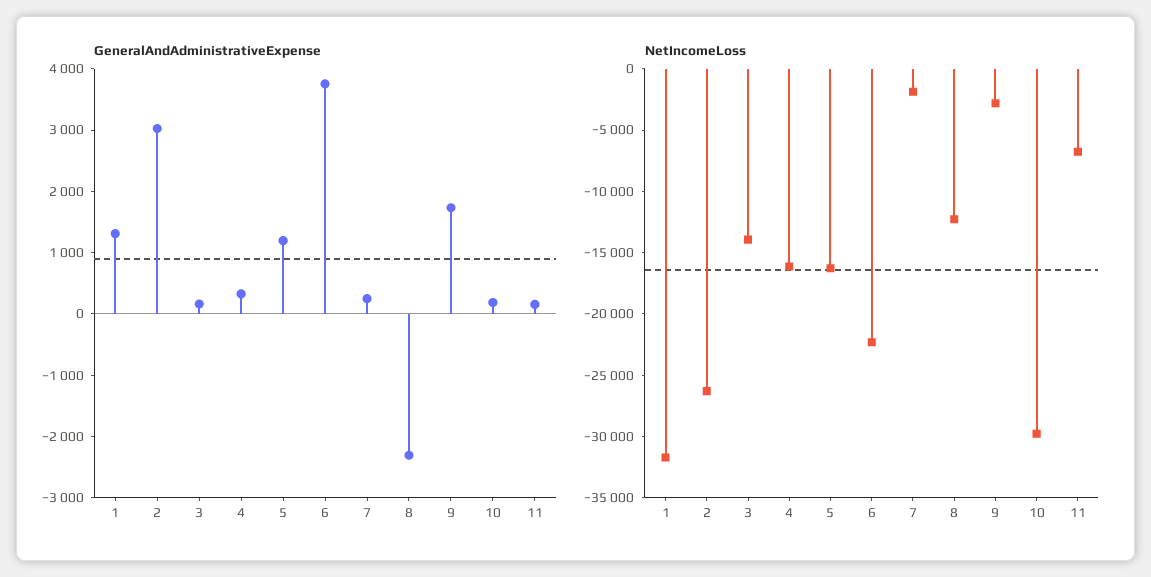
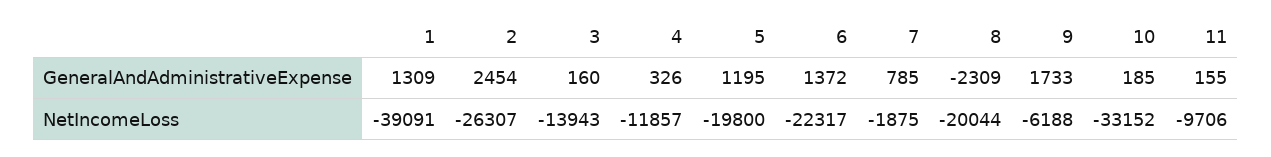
GeneralAndAdministrativeExpense, 2: 3000 -> 2454
GeneralAndAdministrativeExpense, 6: 3800 -> 1372
GeneralAndAdministrativeExpense, 7: 200 -> 785
NetIncomeLoss, 1: -32000 -> -39091
NetIncomeLoss, 4: -16000 -> -11857
NetIncomeLoss, 5: -16000 -> -19800
NetIncomeLoss, 8: -12000 -> -20044
NetIncomeLoss, 9: -3000 -> -6188
NetIncomeLoss, 10: -30000 -> -33152
NetIncomeLoss, 11: -7000 -> -9706

